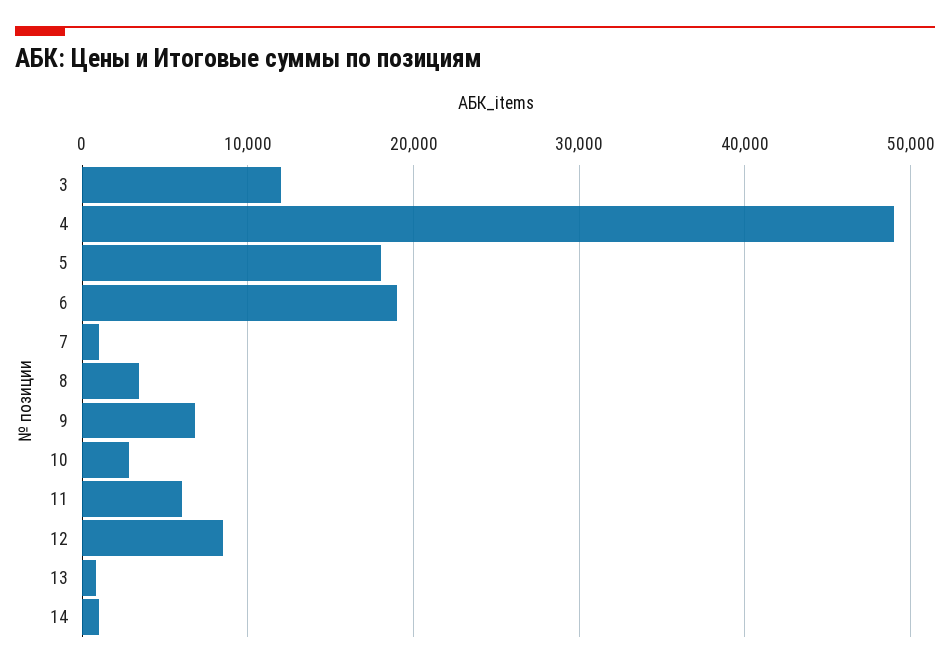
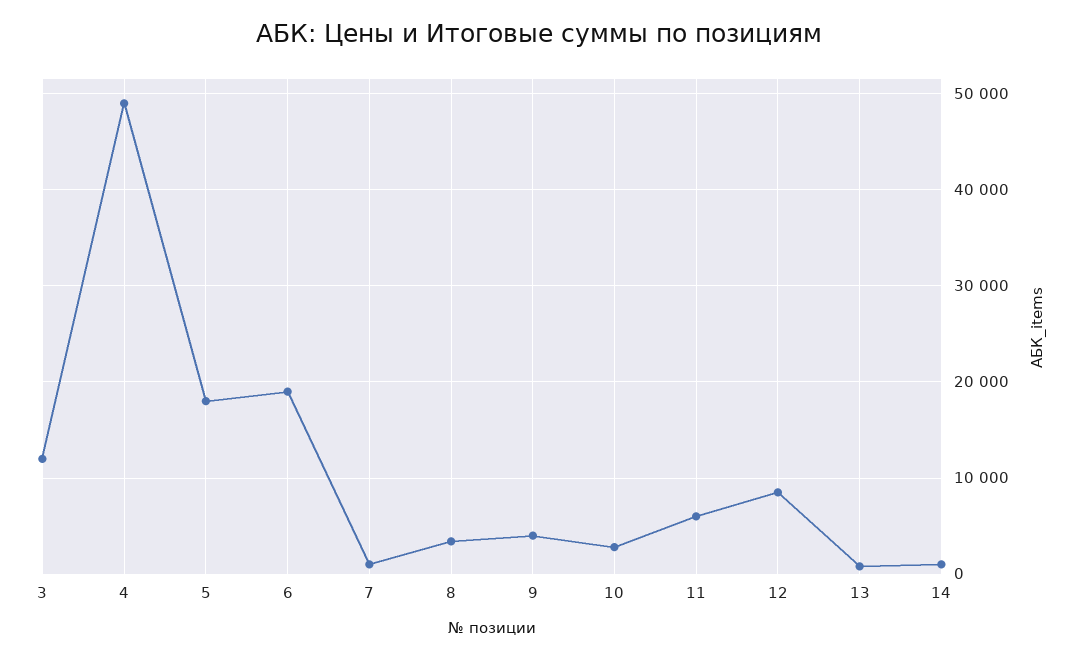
9: 7000 -> 4000

